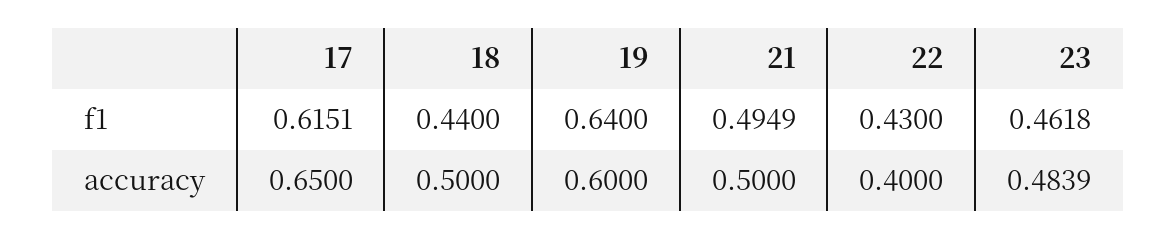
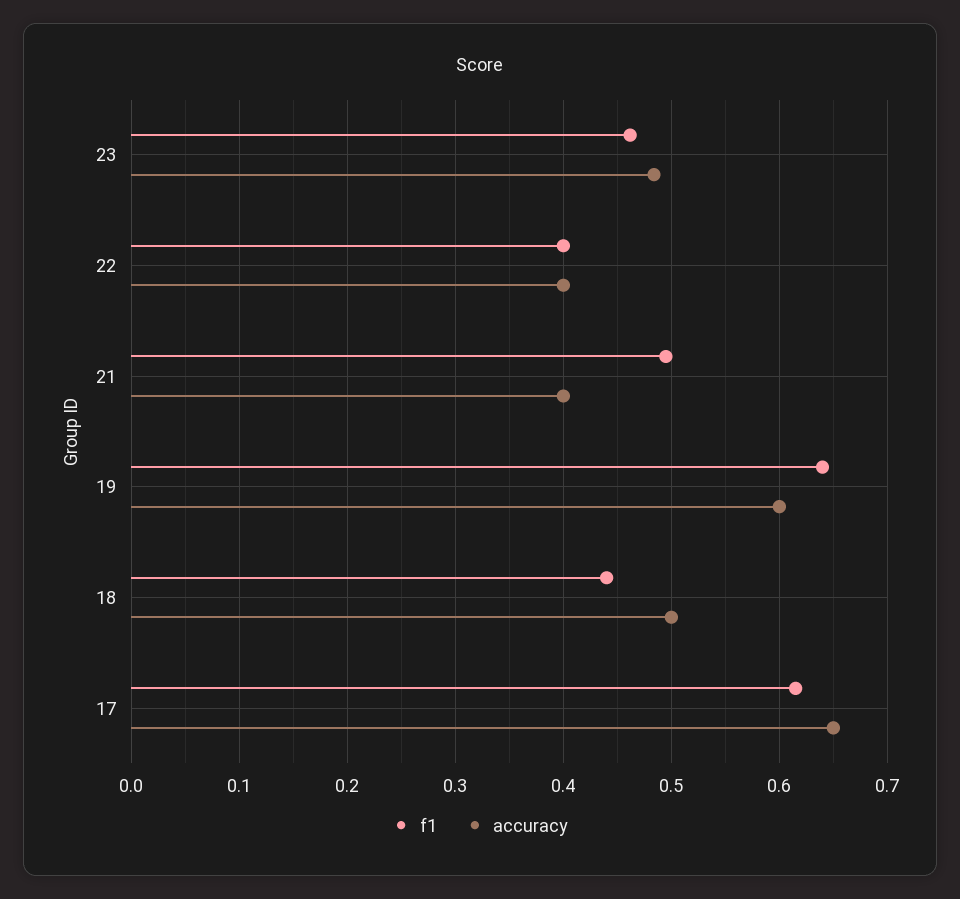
f1, 22: 0.43 -> 0.4
accuracy, 21: 0.5 -> 0.4

